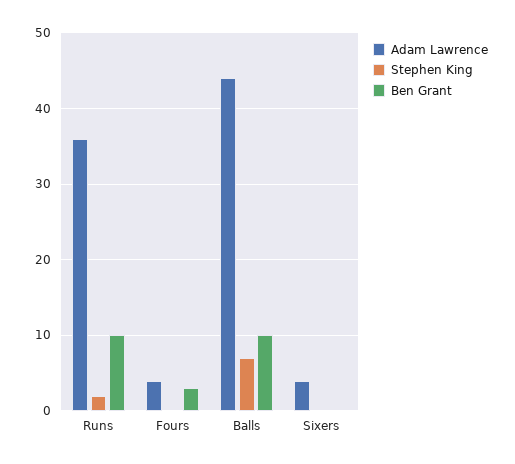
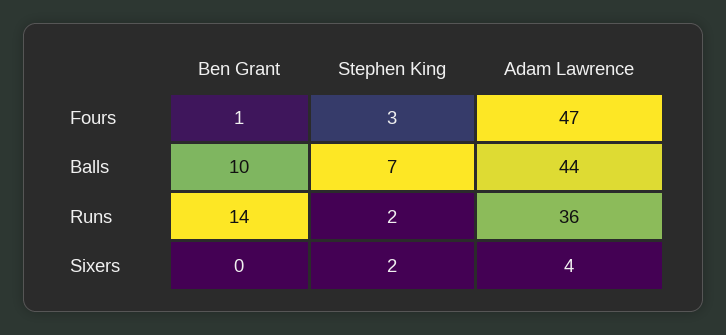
Ben Grant, Runs: 10 -> 14
Adam Lawrence, Fours: 4 -> 47
Stephen King, Fours: 0 -> 3
Ben Grant, Fours: 3 -> 1
Stephen King, Sixers: 0 -> 2

